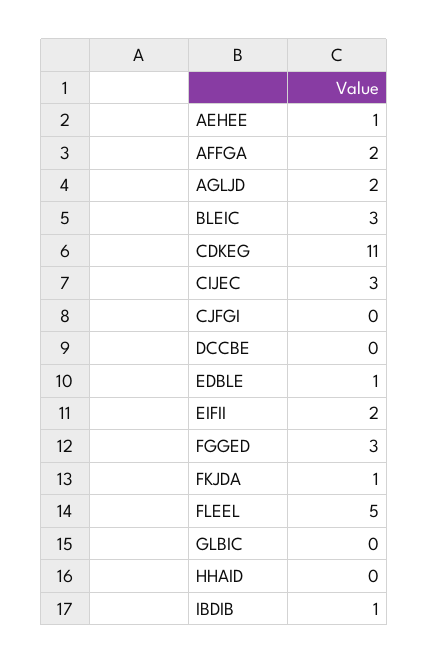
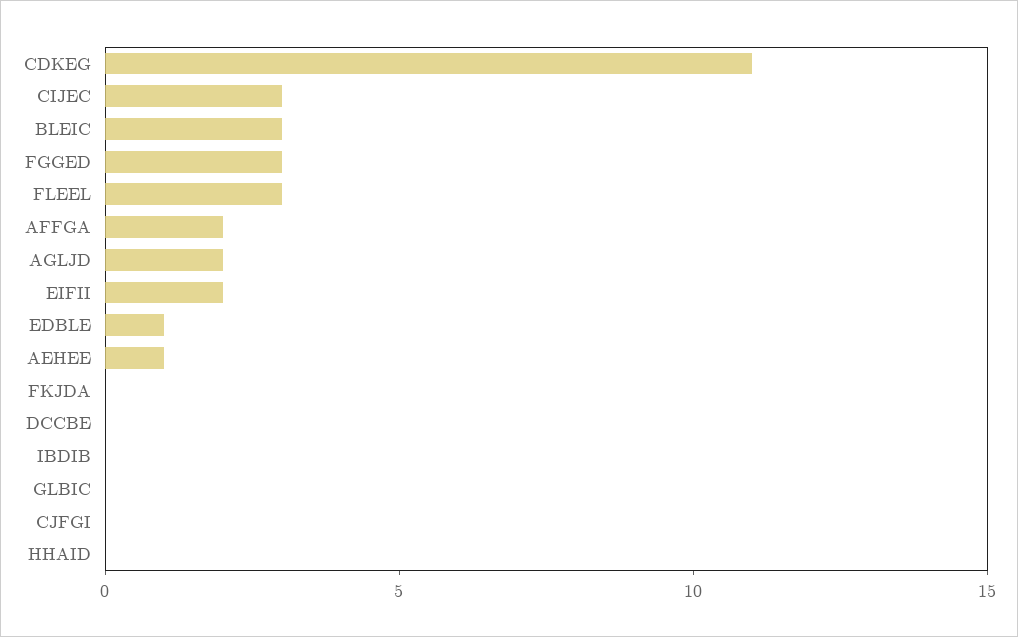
FKJDA: 1 -> 0
FLEEL: 5 -> 3
IBDIB: 1 -> 0

